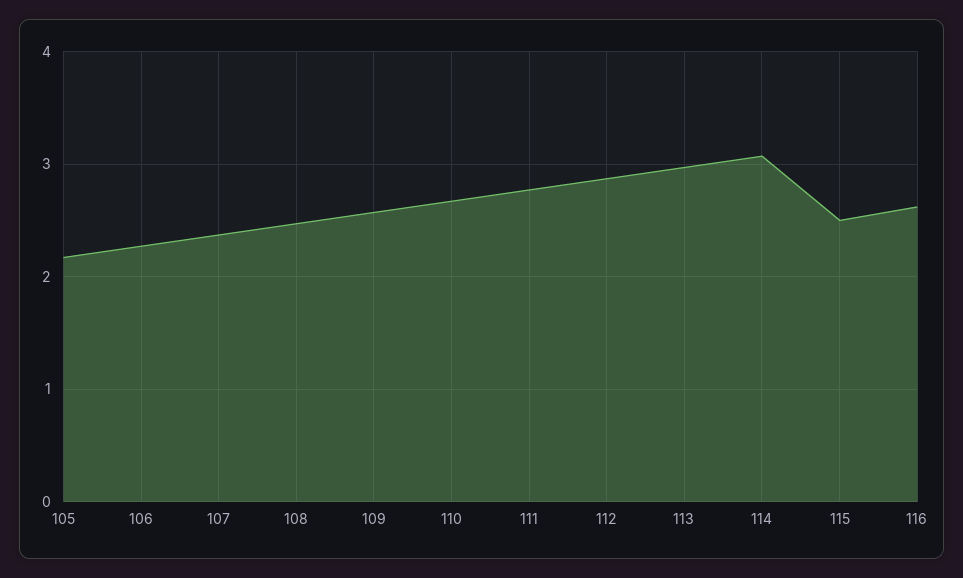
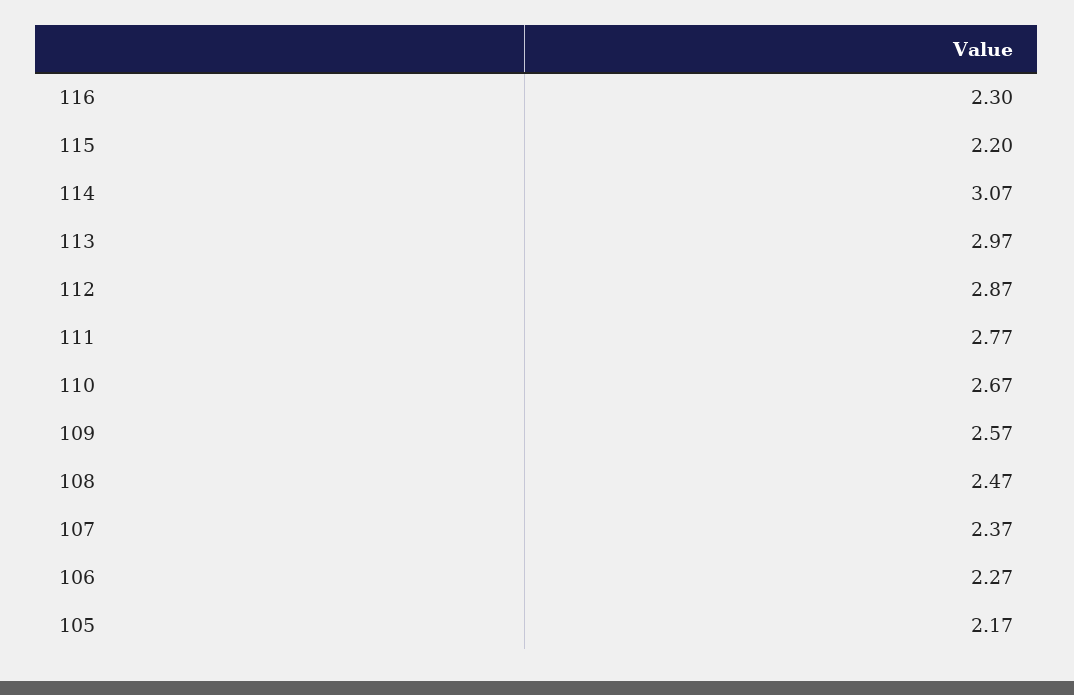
115: 2.5 -> 2.2
116: 2.6 -> 2.3

